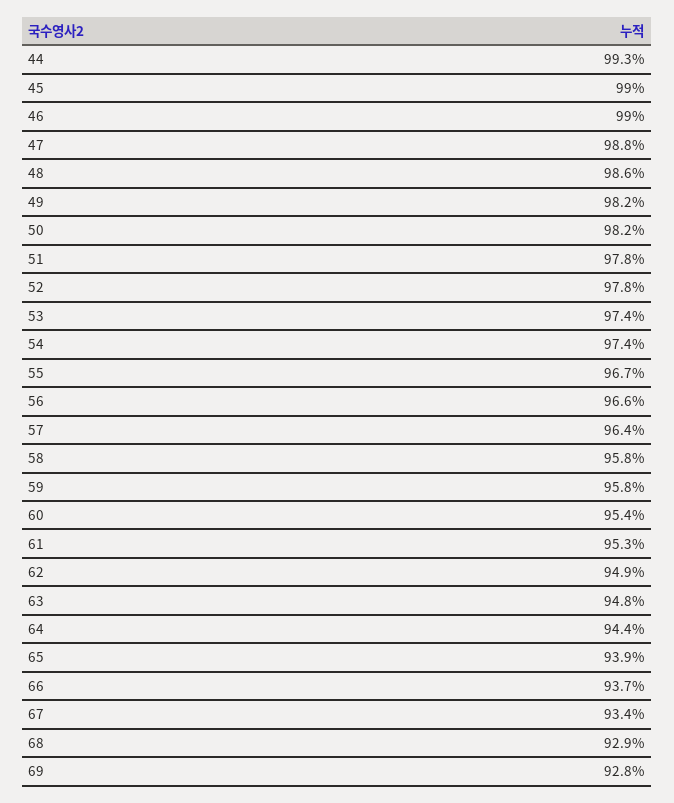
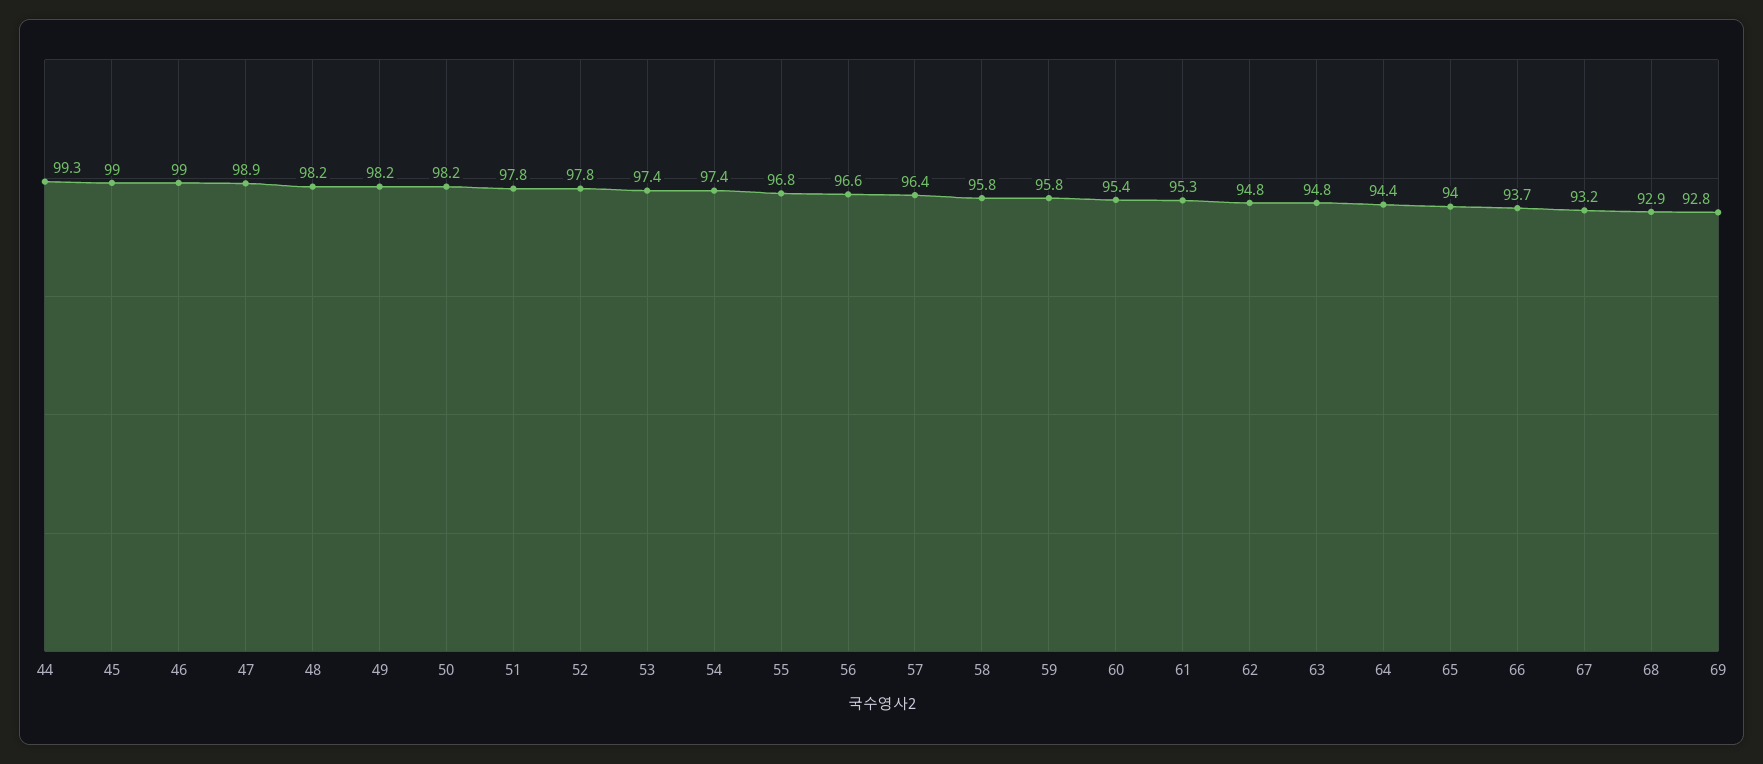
47: 98.8 -> 98.9
48: 98.6 -> 98.2
55: 96.7 -> 96.8
62: 94.9 -> 94.8
65: 93.9 -> 94
67: 93.4 -> 93.2

